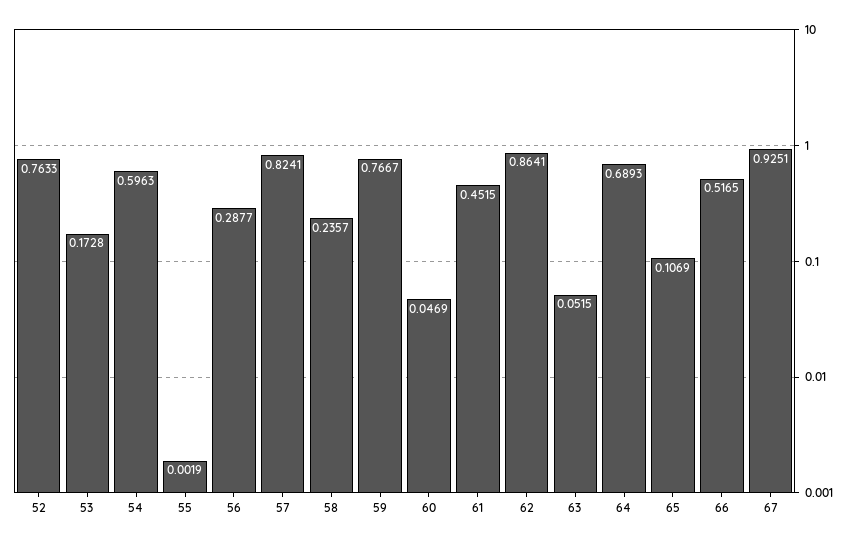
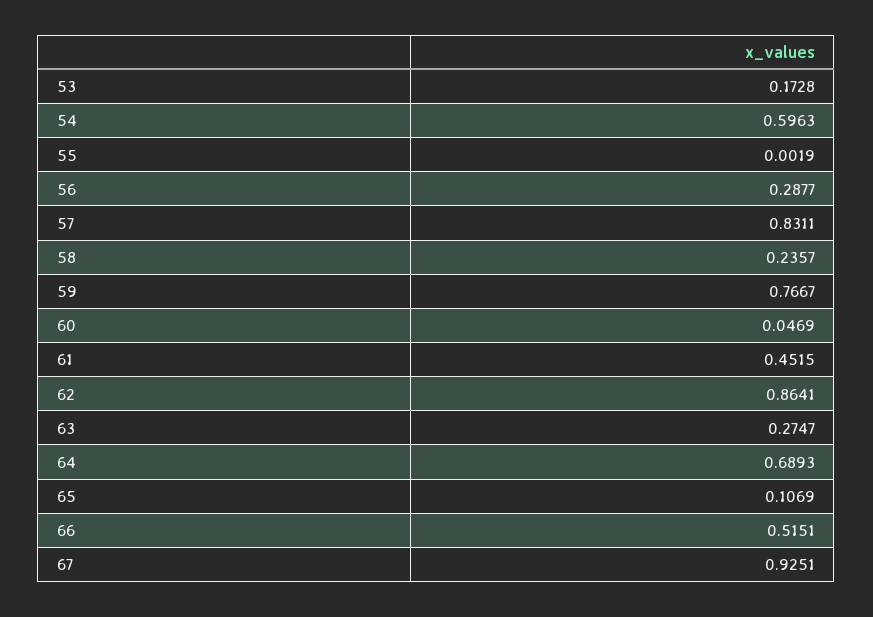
52: 0.7633 -> none
57: 0.8241 -> 0.8311
63: 0.0515 -> 0.2747
66: 0.5165 -> 0.5151

